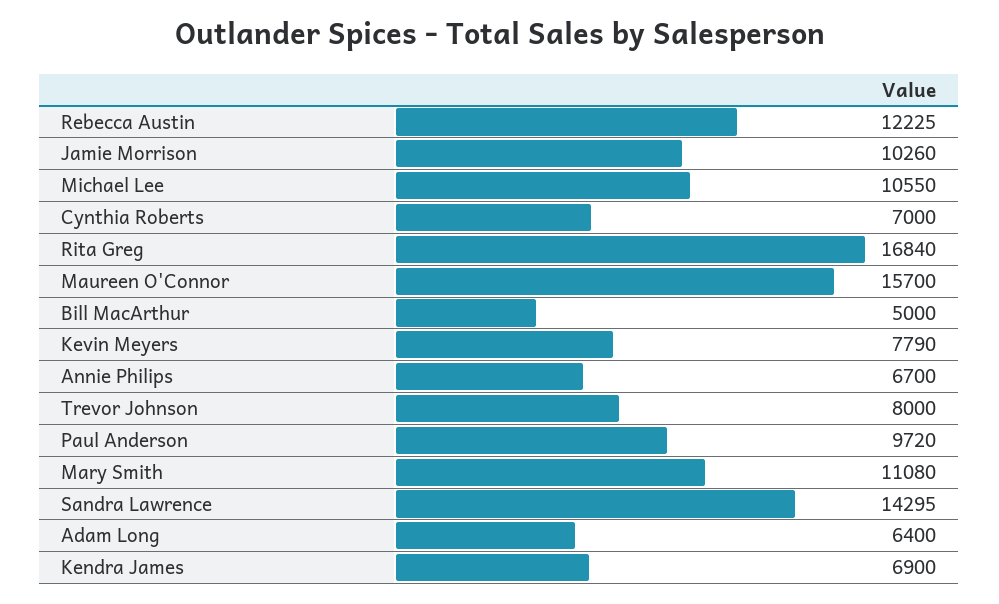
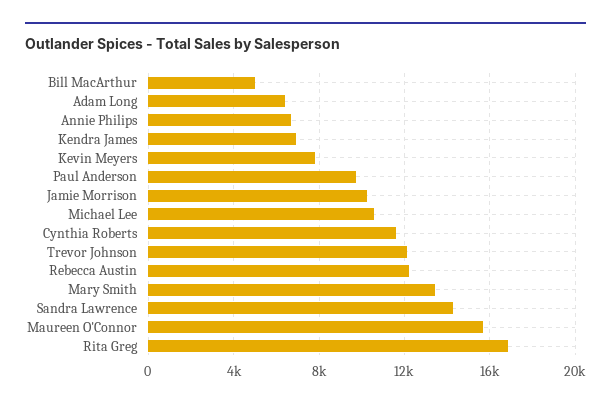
Cynthia Roberts: 7000 -> 11500
Trevor Johnson: 8000 -> 12000
Mary Smith: 11080 -> 13500

